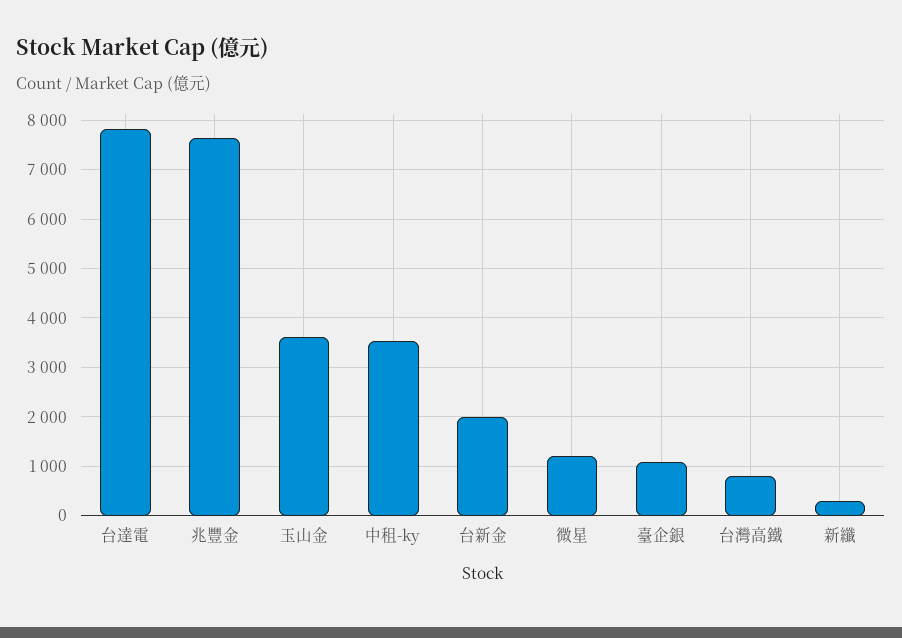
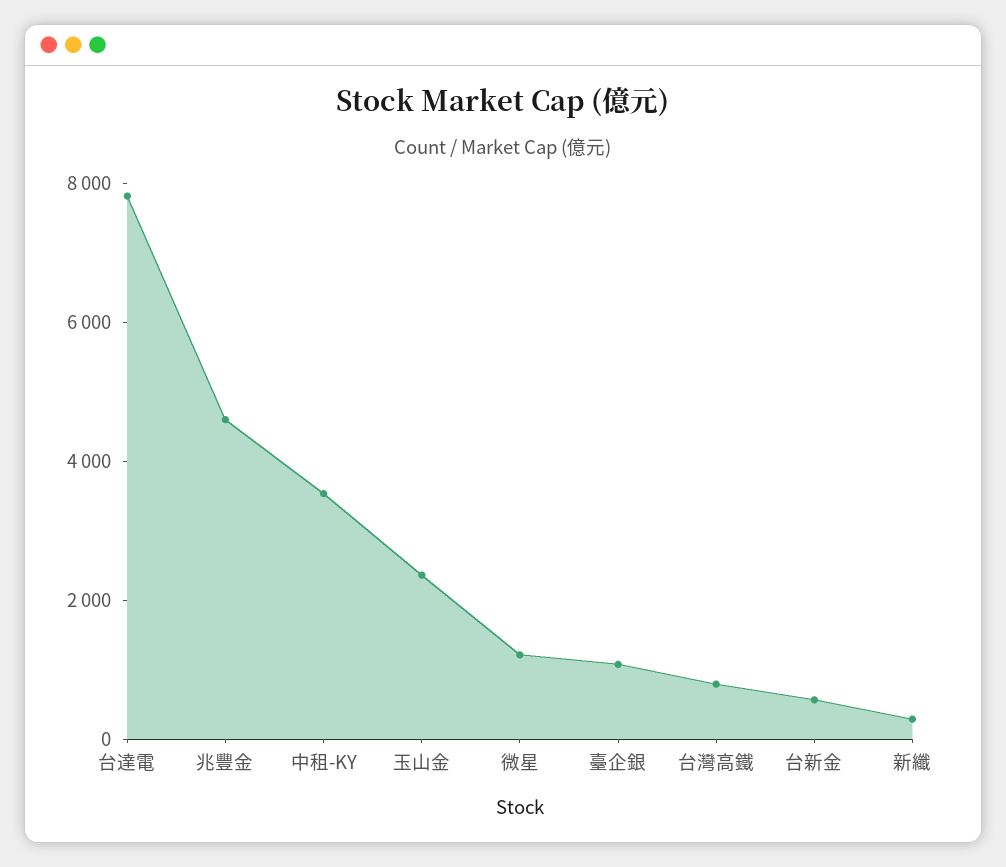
兆豐金: 7600 -> 4500
玉山金: 3600 -> 2500
台新金: 2000 -> 500

